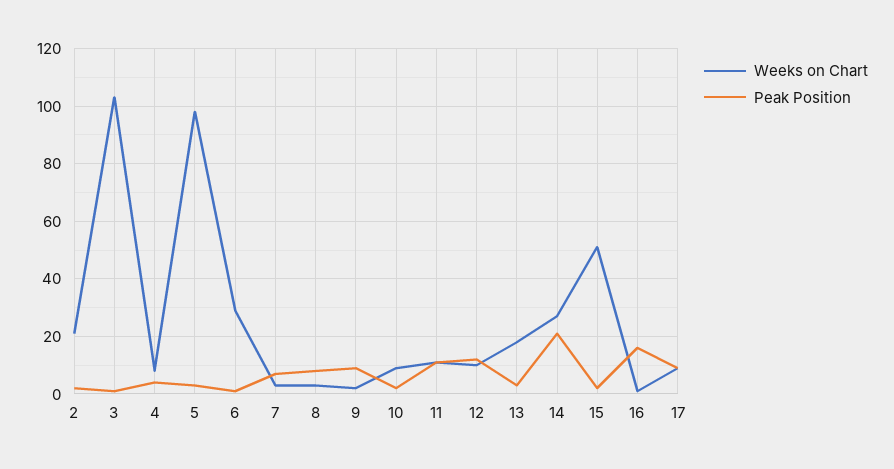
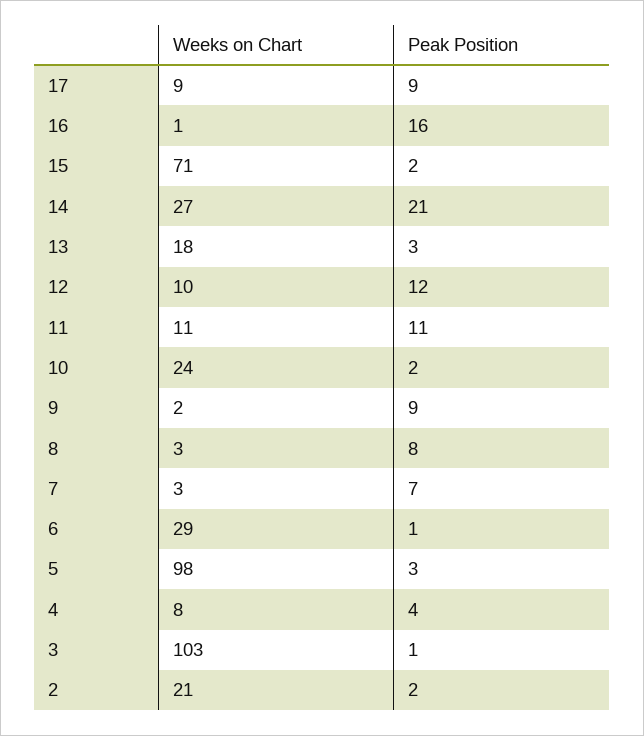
Weeks on Chart, 10: 10 -> 24
Weeks on Chart, 15: 50 -> 71

